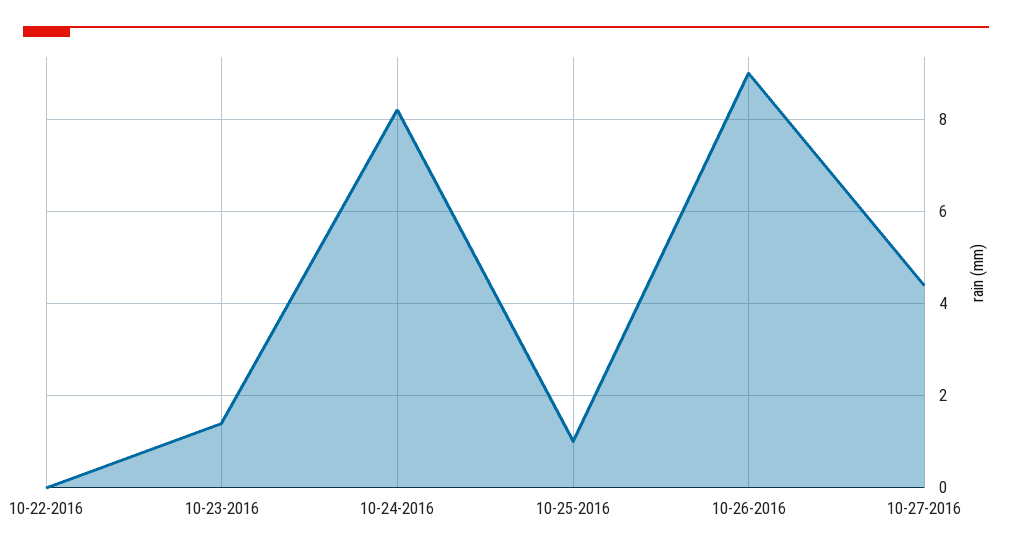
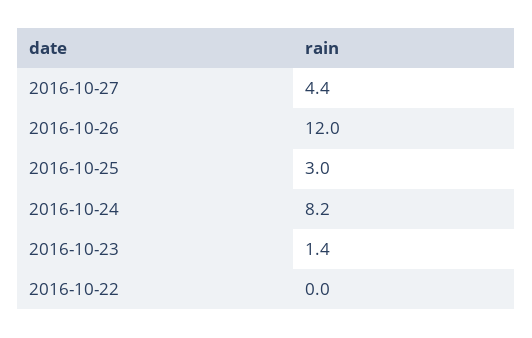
10-25-2016: 1 -> 3
10-26-2016: 9 -> 12

